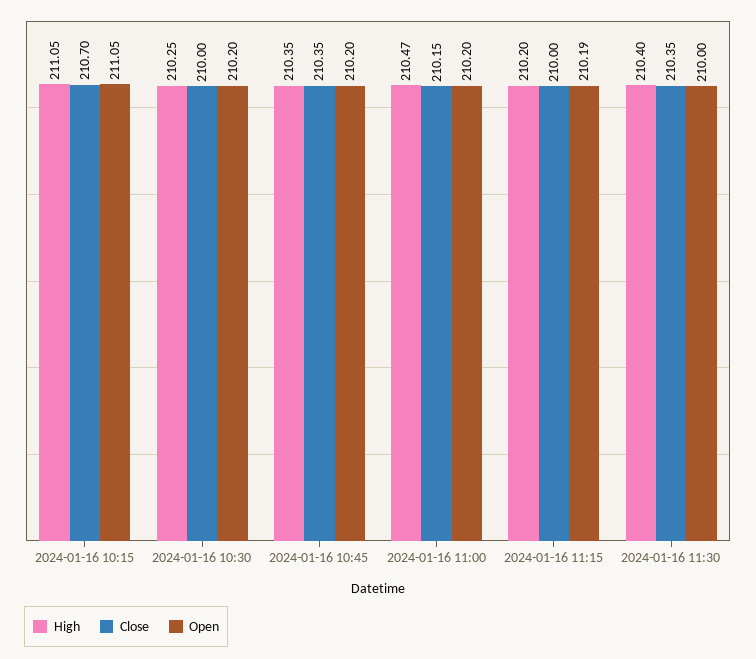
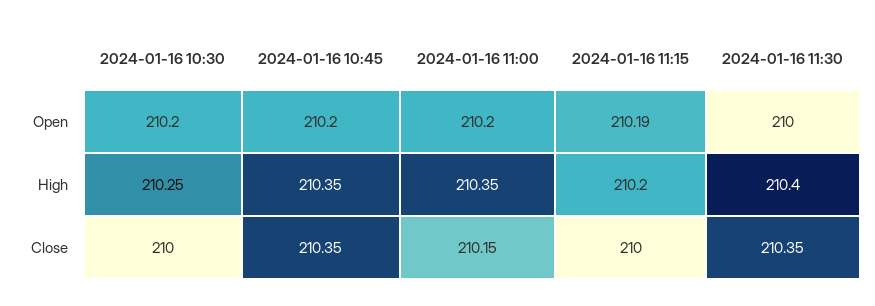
High, 2024-01-16 10:15: 211.05 -> none
Close, 2024-01-16 10:15: 210.7 -> none
Open, 2024-01-16 10:15: 211.05 -> none
High, 2024-01-16 11:00: 210.47 -> 210.35

